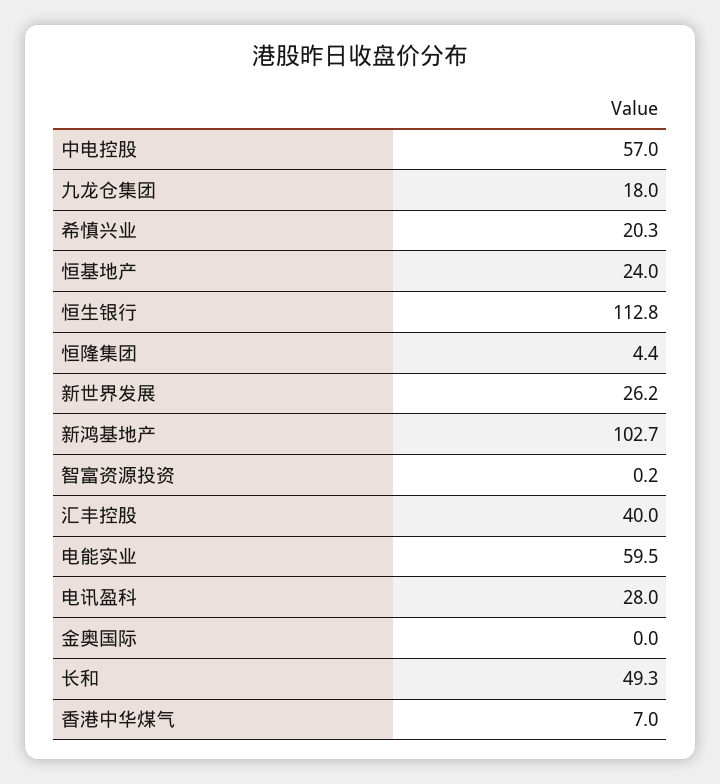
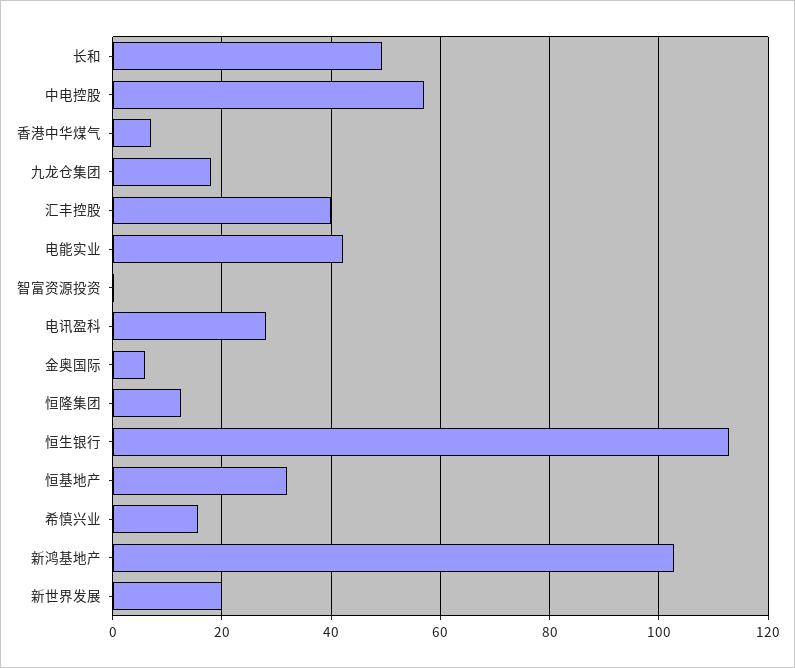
希慎兴业: 20.3 -> 16
恒基地产: 24 -> 32
恒隆集团: 4.4 -> 12
新世界发展: 26.2 -> 20
电能实业: 59.5 -> 42
金奥国际: 0 -> 6

